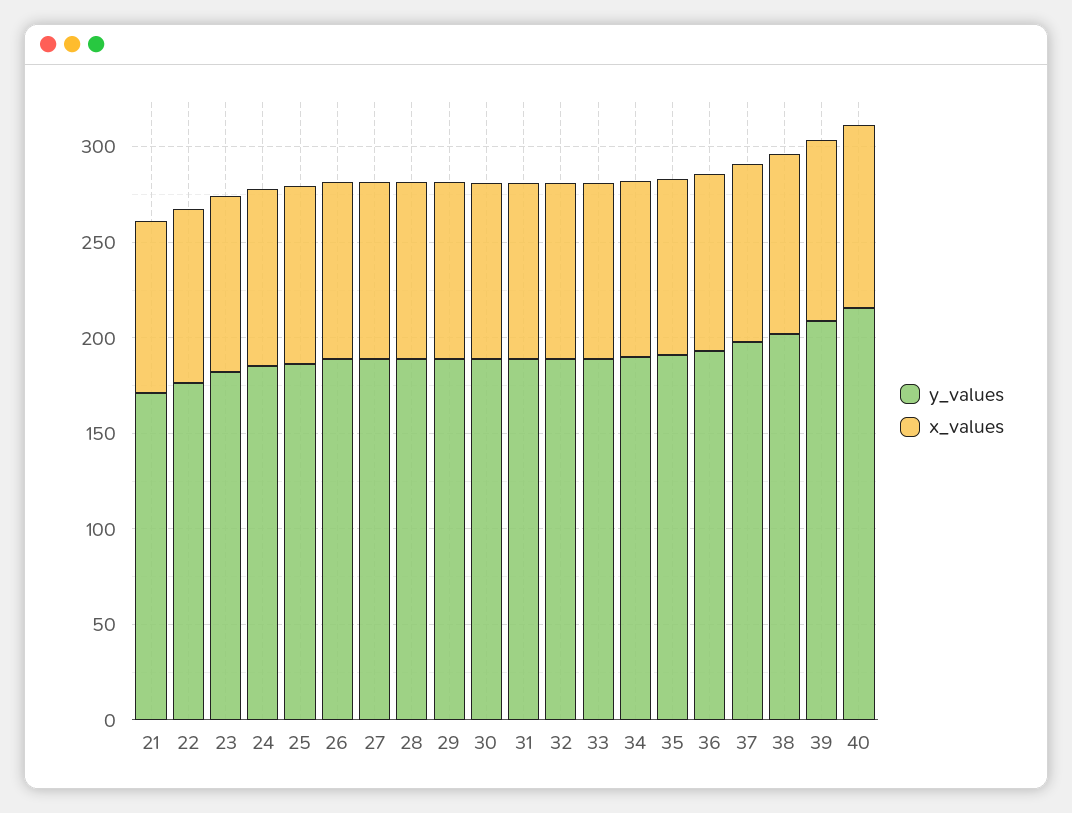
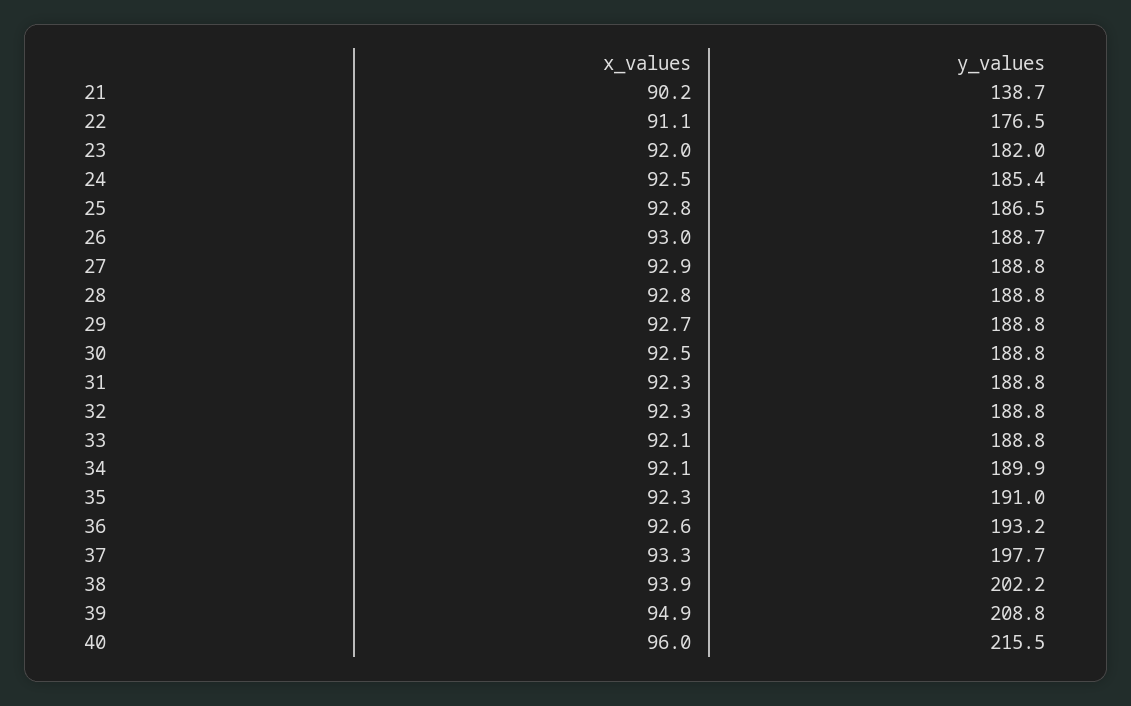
y_values, 21: 170 -> 138.7

